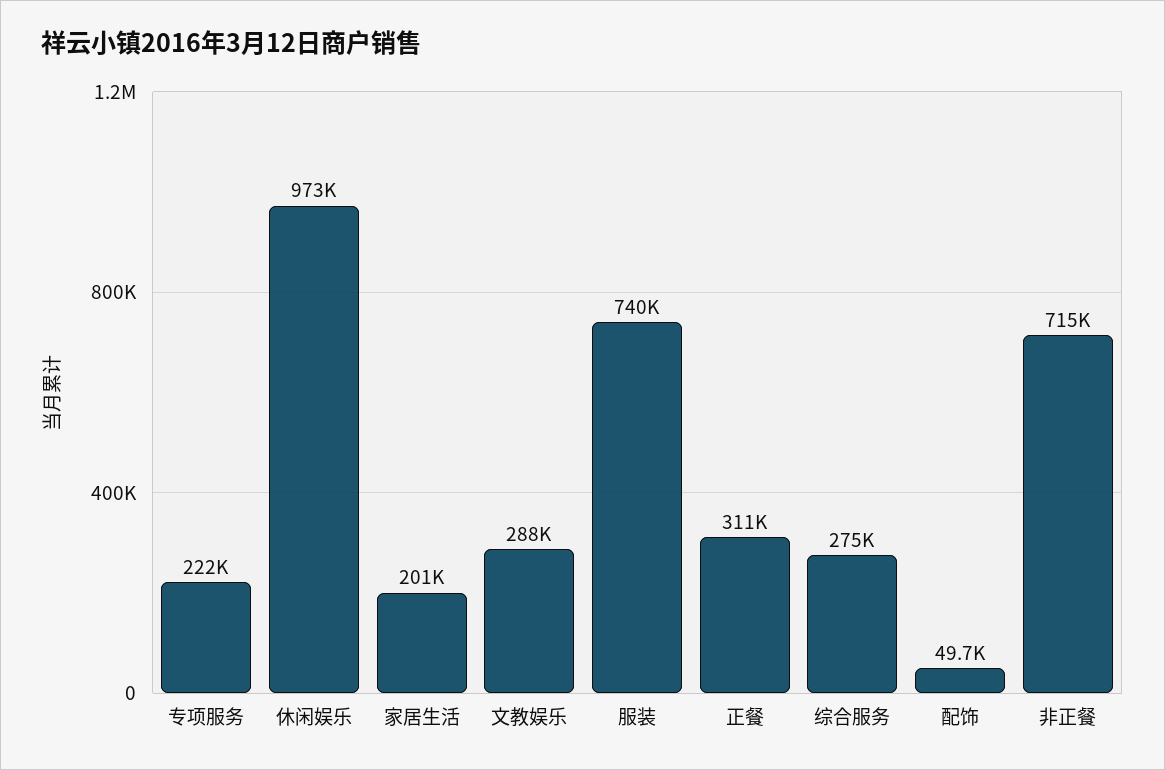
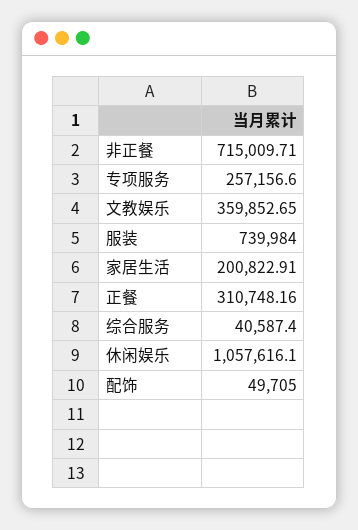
专项服务: 222000 -> 257156.6
休闲娱乐: 973000 -> 1057616.1
文教娱乐: 288000 -> 359852.65
综合服务: 275000 -> 40587.4

